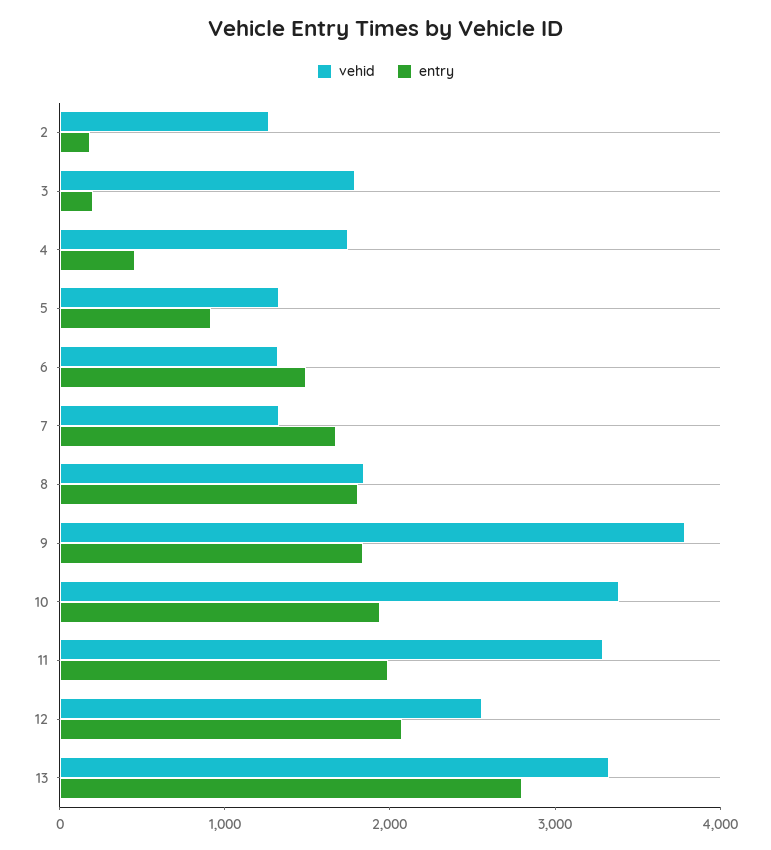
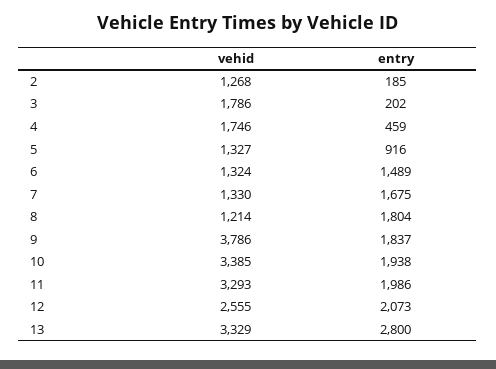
vehid, 8: 1800 -> 1214

